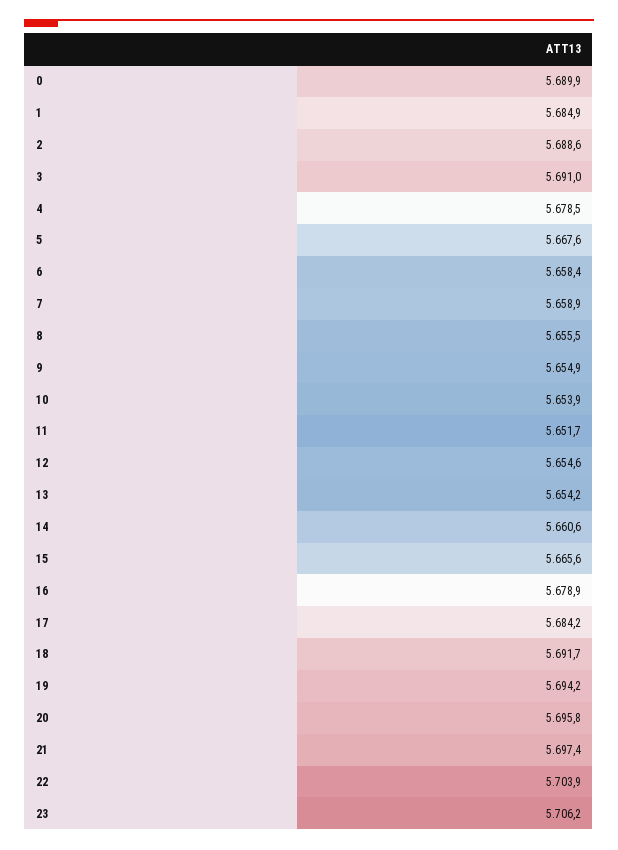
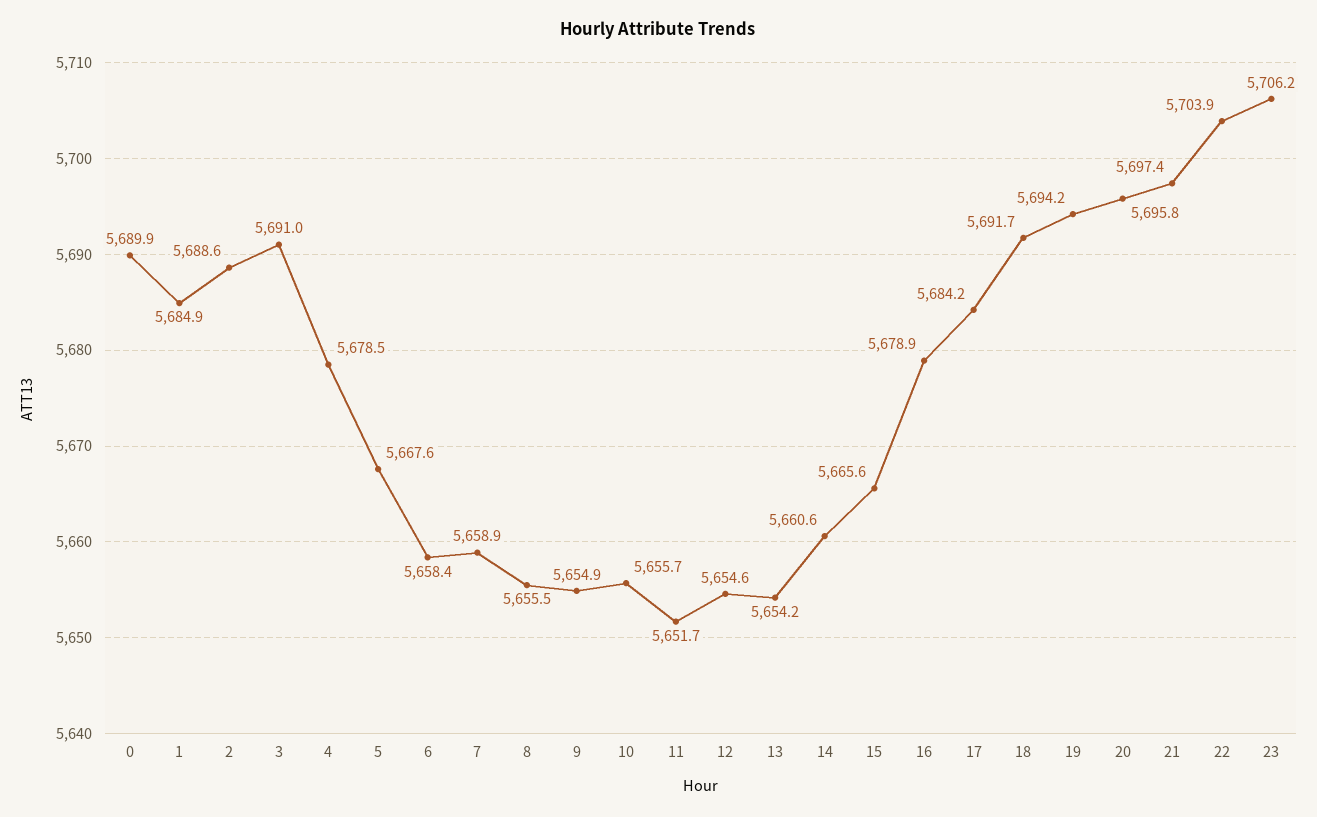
10: 5653.9 -> 5655.7

